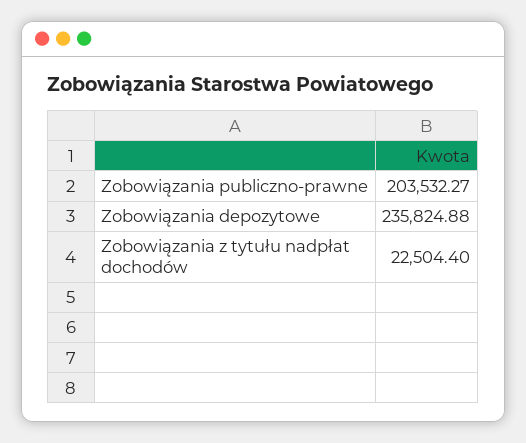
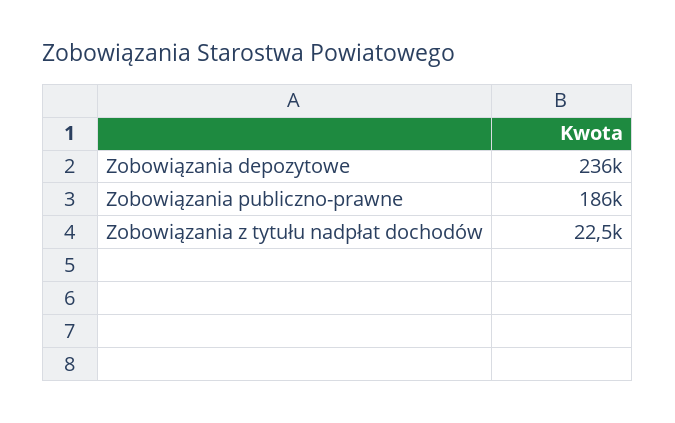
Zobowiązania publiczno-prawne: 203532.27 -> 186000

